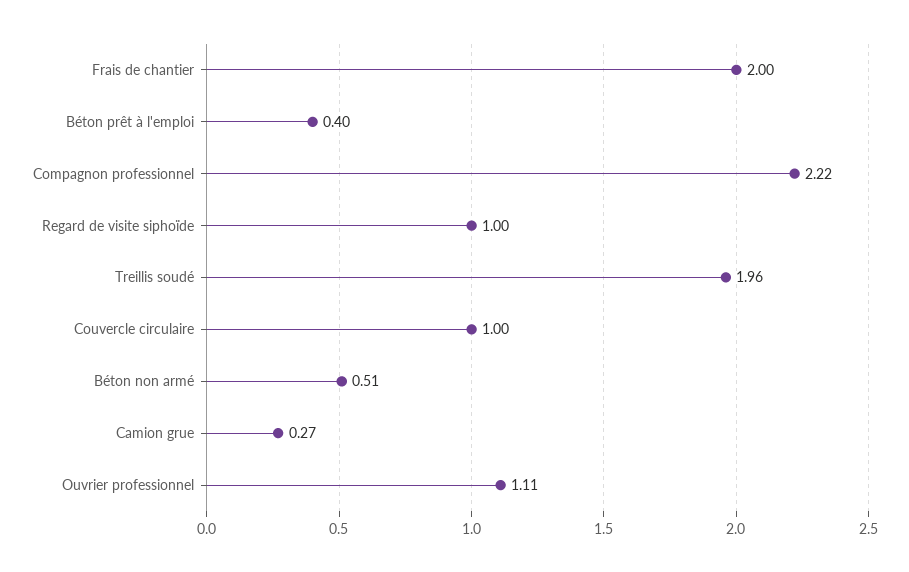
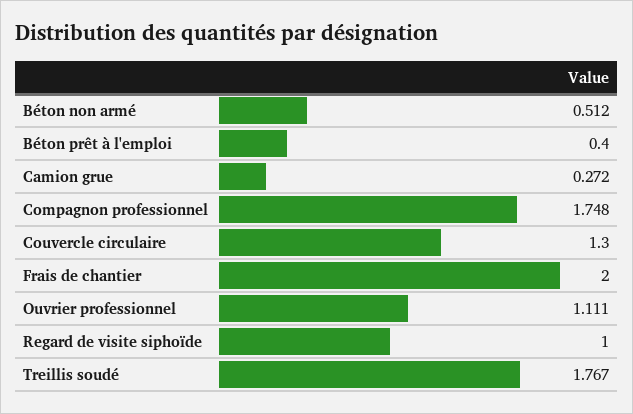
Compagnon professionnel: 2.22 -> 1.748
Treillis soudé: 1.96 -> 1.767
Couvercle circulaire: 1 -> 1.3

